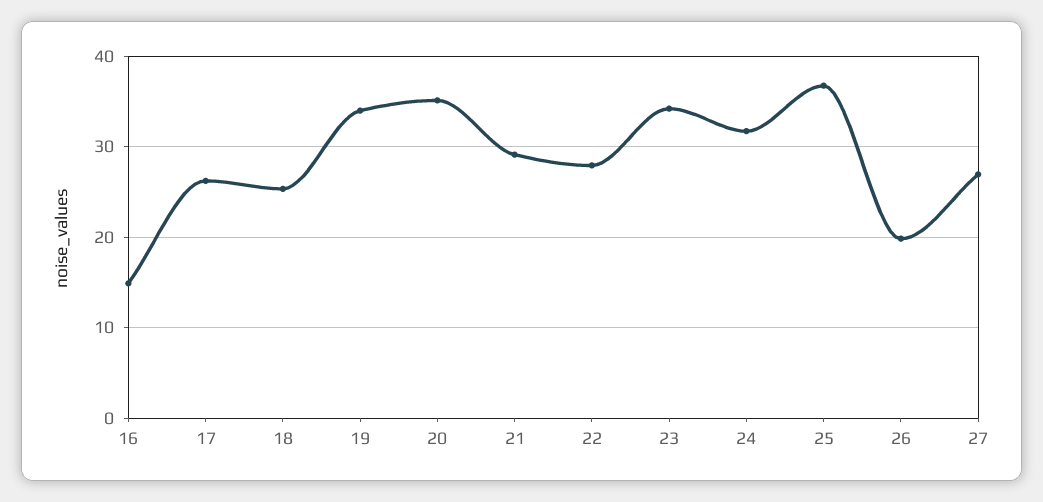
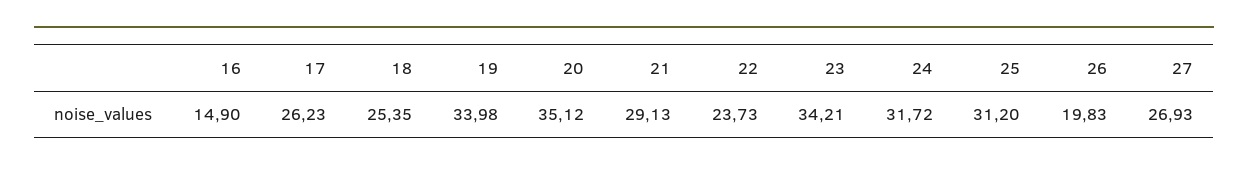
22: 28 -> 23.73
25: 37 -> 31.2

